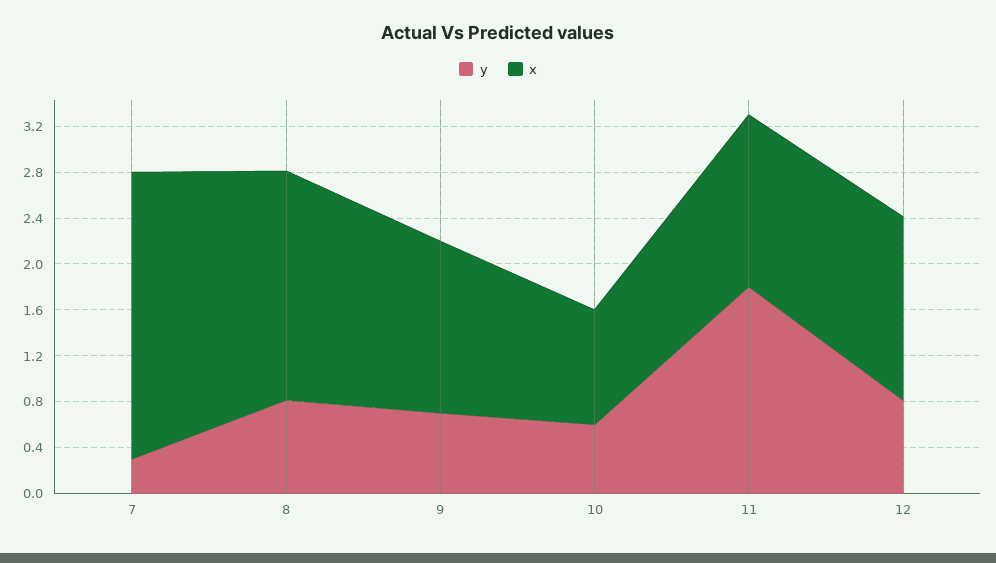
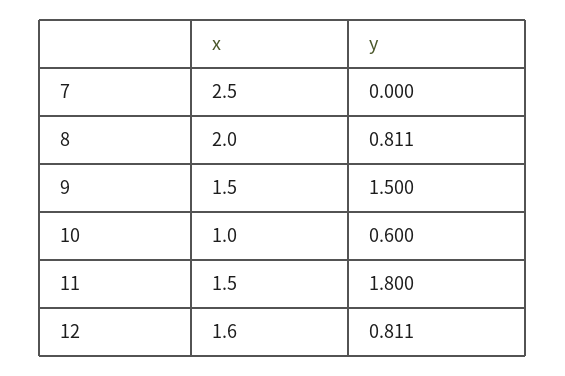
y, 7: 0.3 -> 0
y, 9: 0.7 -> 1.5

